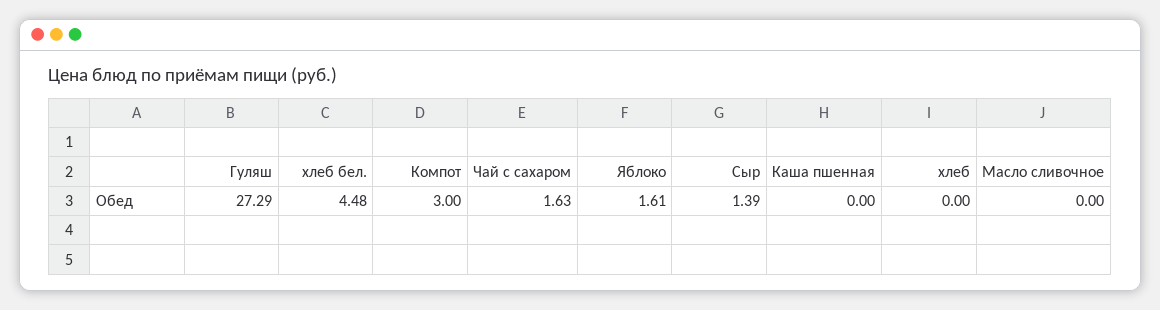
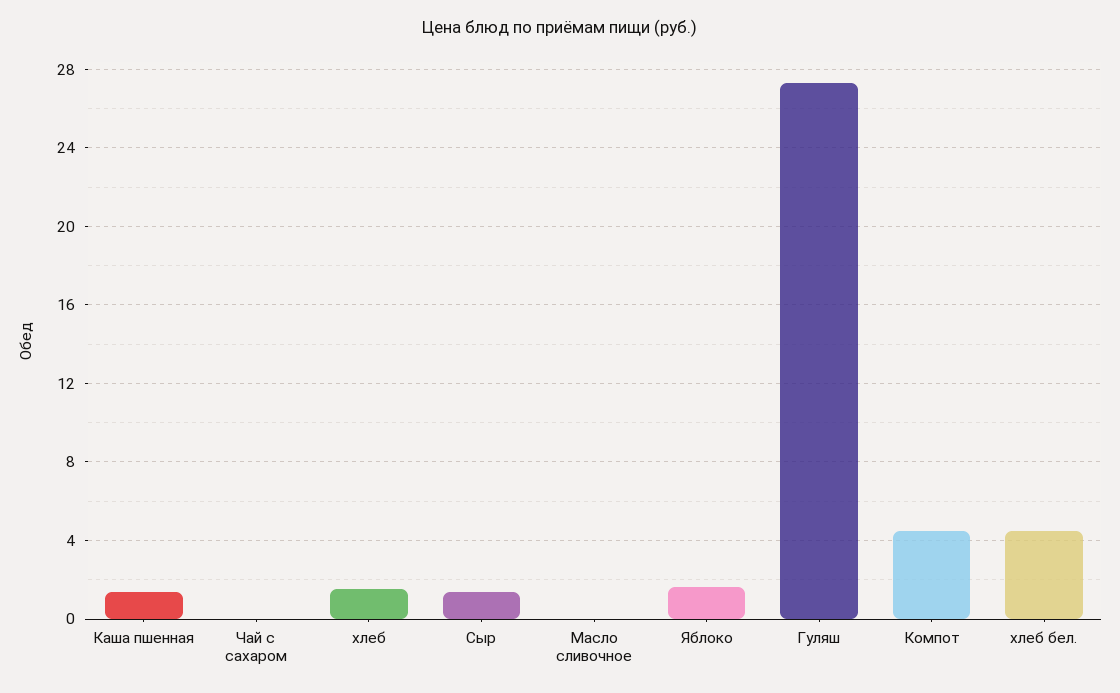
Компот: 3 -> 4.5
Чай с сахаром: 1.63 -> 0
Каша пшенная: 0 -> 1.5
хлеб: 0 -> 1.5

